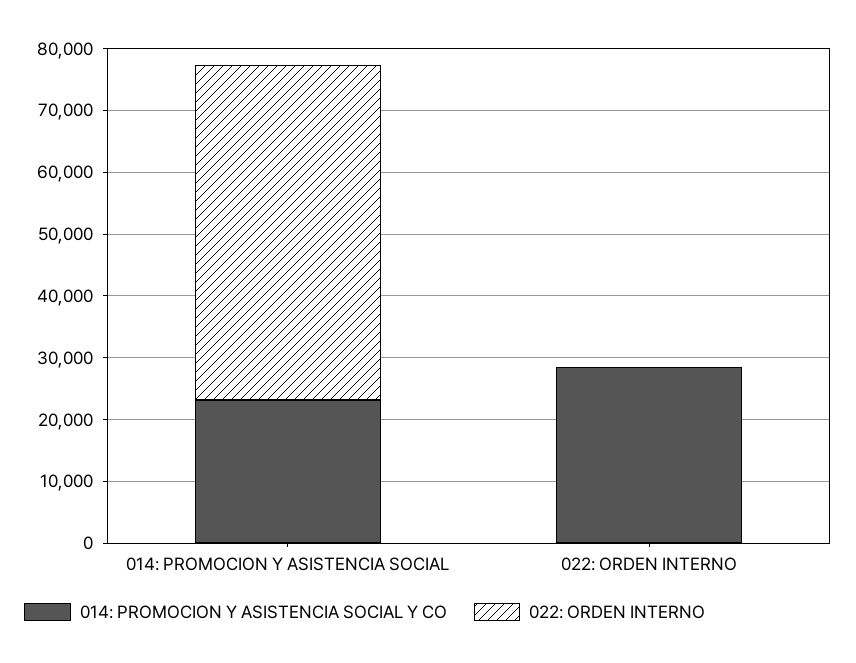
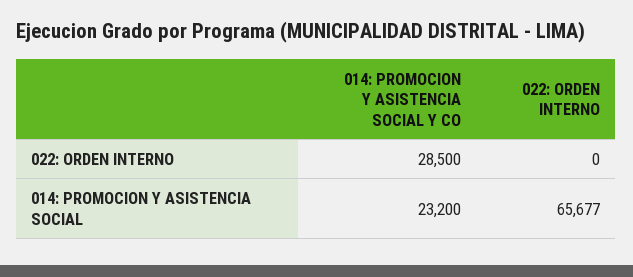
022: ORDEN INTERNO, 014: PROMOCION Y ASISTENCIA SOCIAL: 54000 -> 65677

